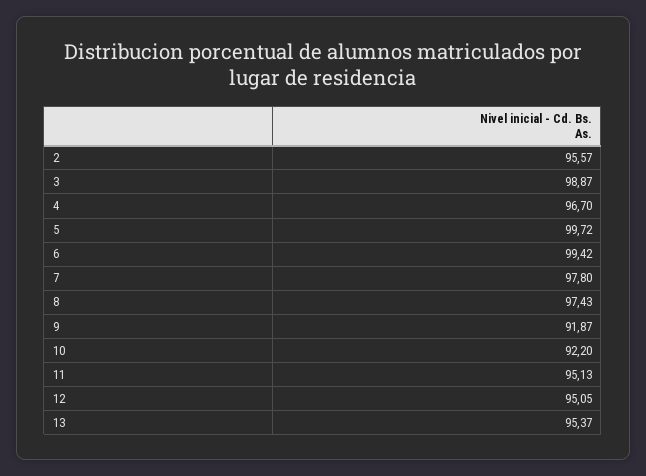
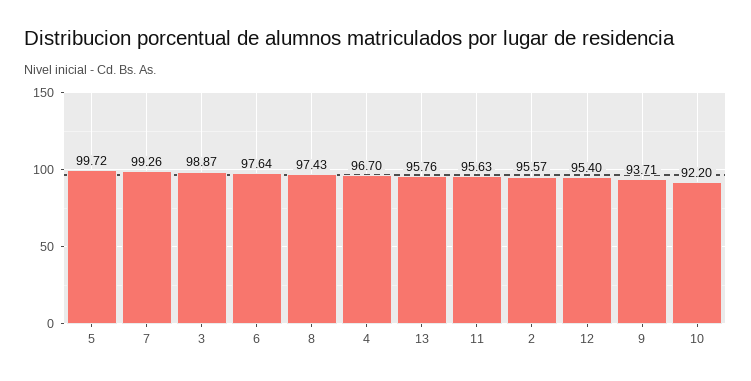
6: 99.42 -> 97.64
7: 97.8 -> 99.26
9: 91.87 -> 93.71
11: 95.13 -> 95.63
12: 95.05 -> 95.4
13: 95.37 -> 95.76

